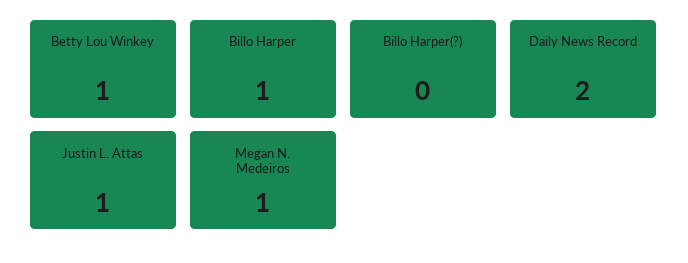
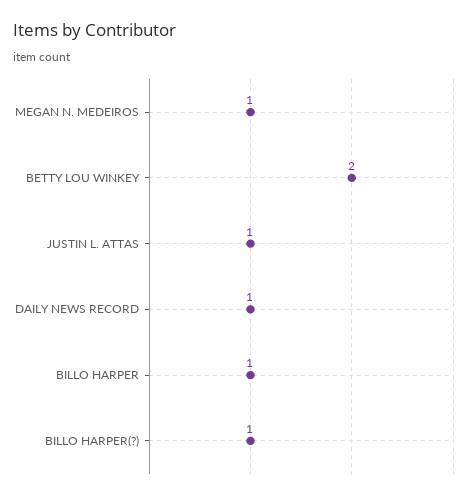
Betty Lou Winkey: 1 -> 2
Billo Harper(?): 0 -> 1
Daily News Record: 2 -> 1

